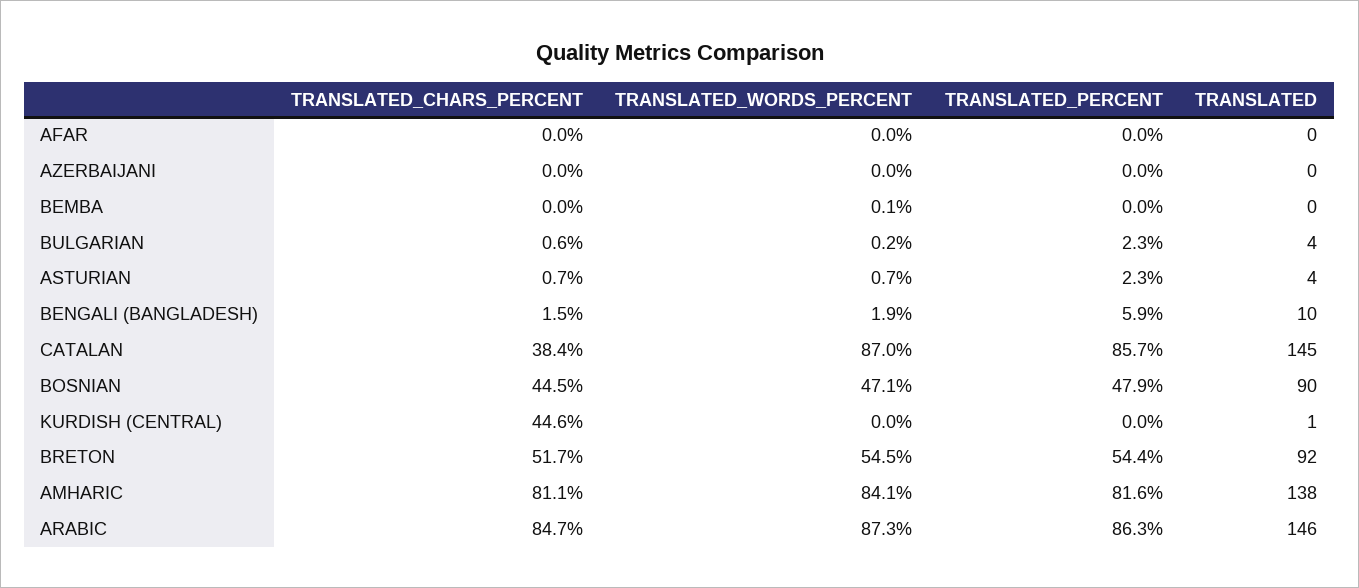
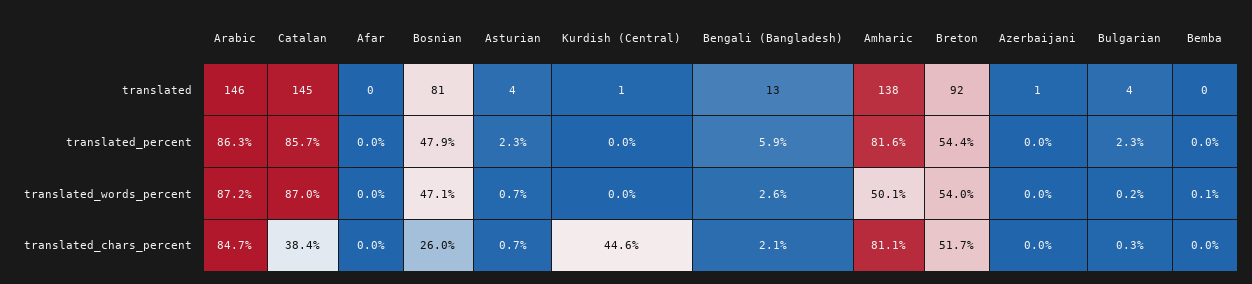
TRANSLATED, AZERBAIJANI: 0 -> 1
TRANSLATED_CHARS_PERCENT, BULGARIAN: 0.6 -> 0.3
TRANSLATED_CHARS_PERCENT, BENGALI (BANGLADESH): 1.5 -> 2.1
TRANSLATED_WORDS_PERCENT, BENGALI (BANGLADESH): 1.9 -> 2.6
TRANSLATED, BENGALI (BANGLADESH): 10 -> 13
TRANSLATED_CHARS_PERCENT, BOSNIAN: 44.5 -> 26
TRANSLATED, BOSNIAN: 90 -> 81
TRANSLATED_WORDS_PERCENT, BRETON: 54.5 -> 54
TRANSLATED_WORDS_PERCENT, AMHARIC: 84.1 -> 50.1
TRANSLATED_WORDS_PERCENT, ARABIC: 87.3 -> 87.2

